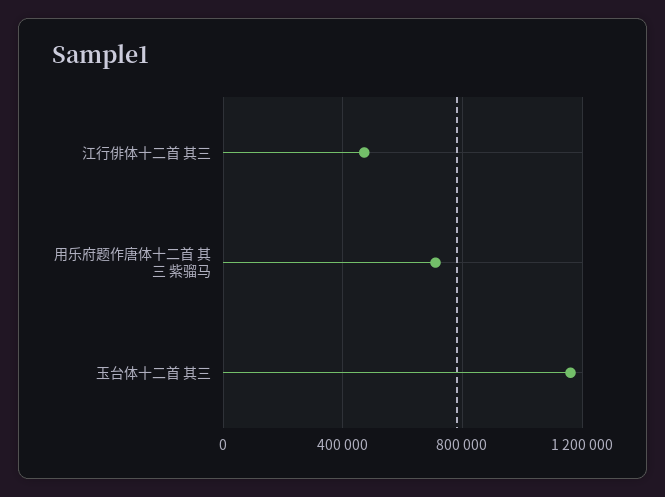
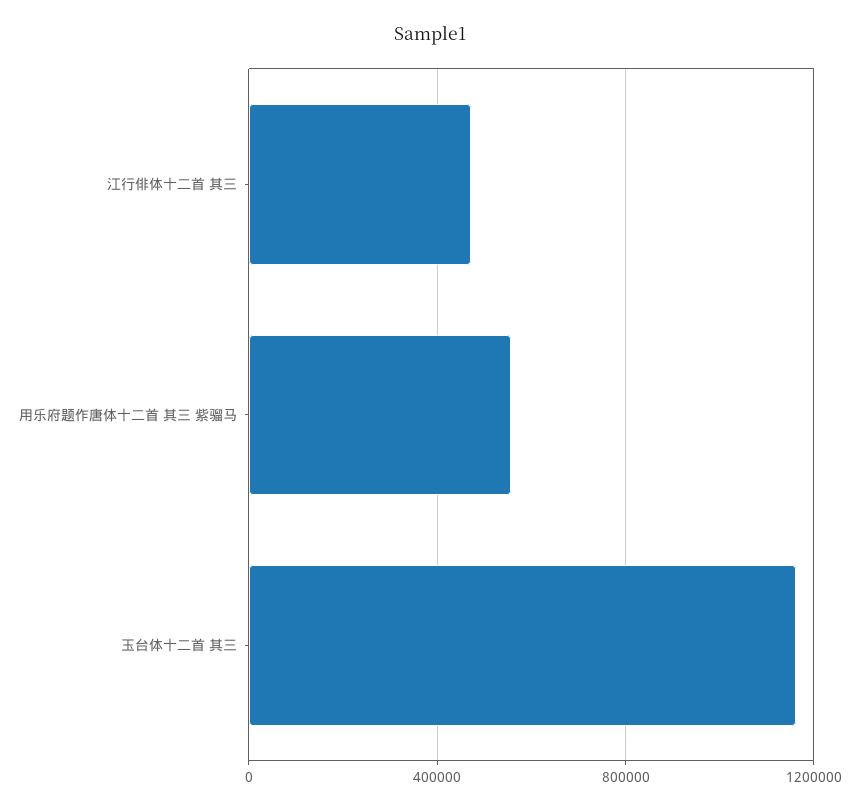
用乐府题作唐体十二首 其三 紫骝马: 700000 -> 550000

